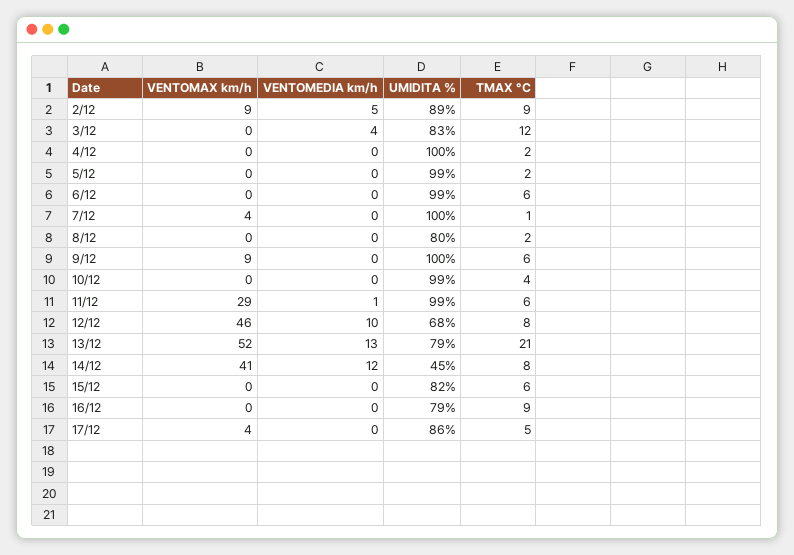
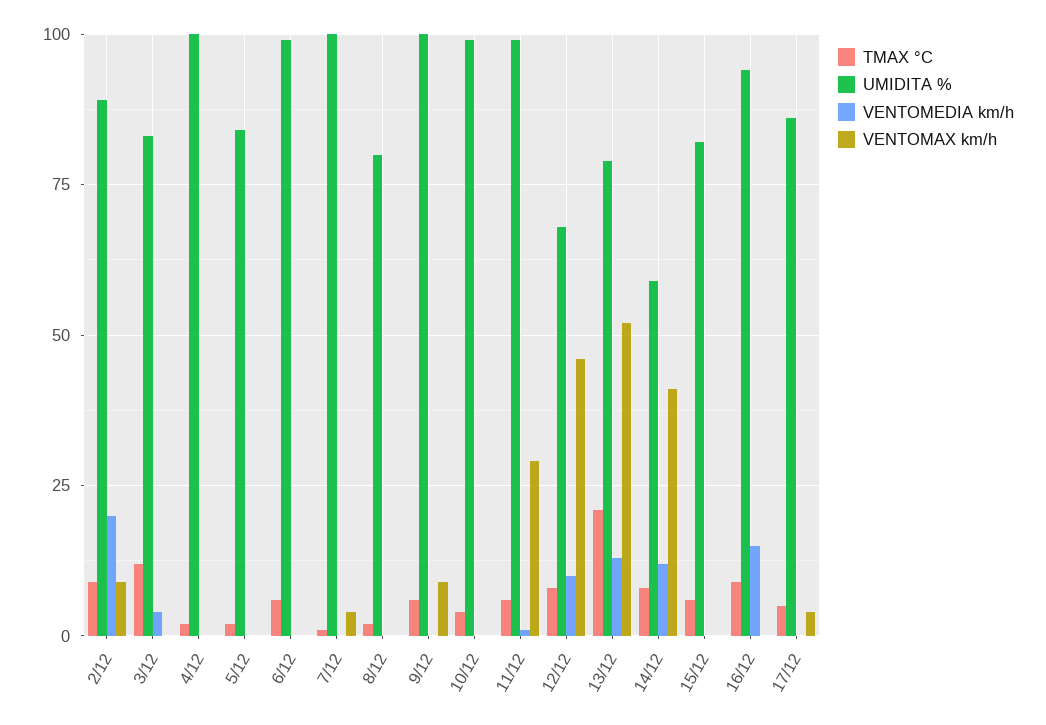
VENTOMEDIA km/h, 2/12: 5 -> 20
UMIDITA %, 5/12: 99 -> 85
UMIDITA %, 14/12: 45 -> 60
VENTOMEDIA km/h, 16/12: 0 -> 15
UMIDITA %, 16/12: 79 -> 95

